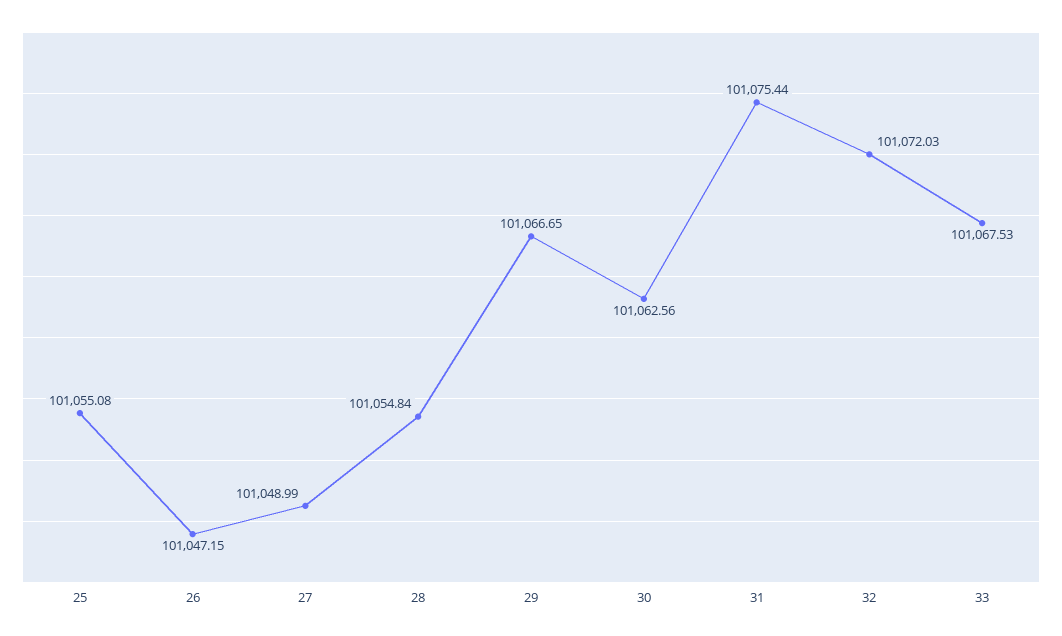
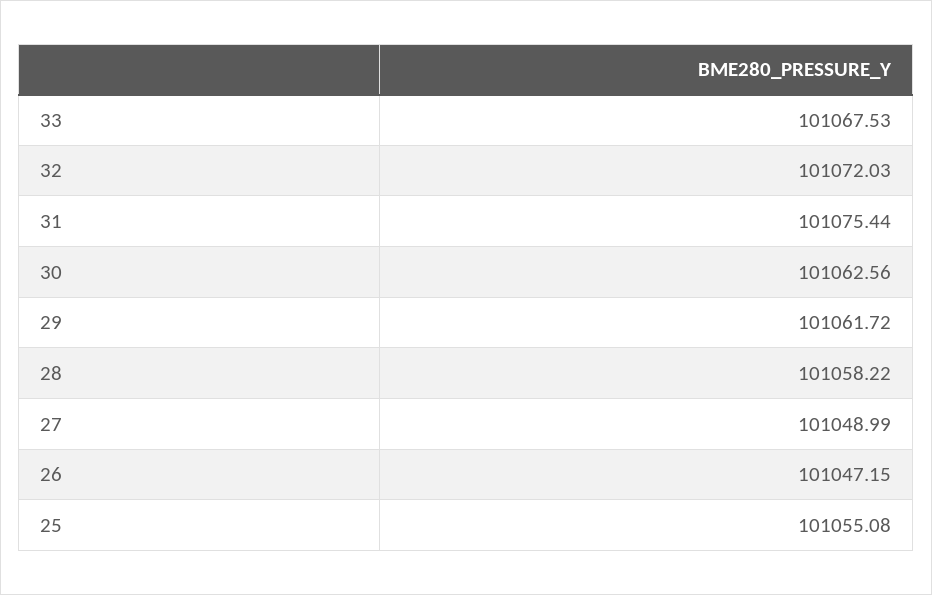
28: 101054.84 -> 101058.22
29: 101066.65 -> 101061.72

